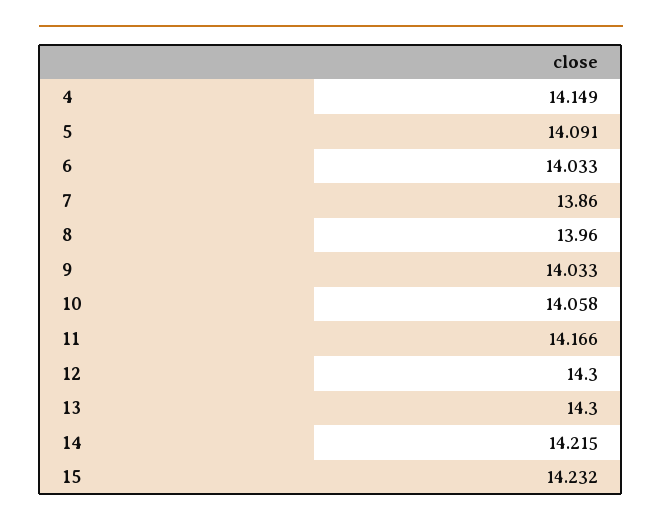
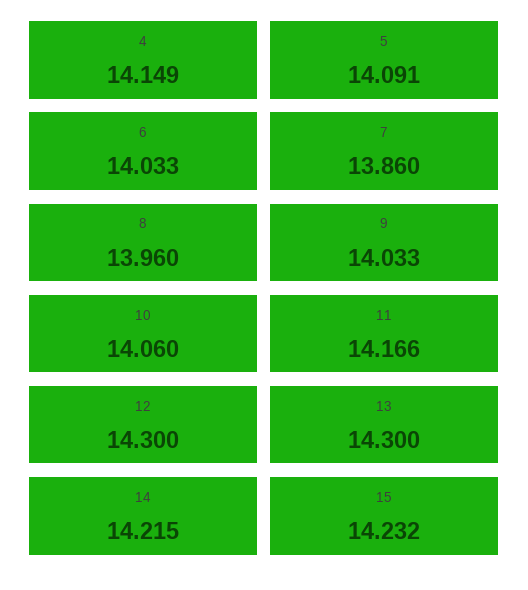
10: 14.058 -> 14.06

